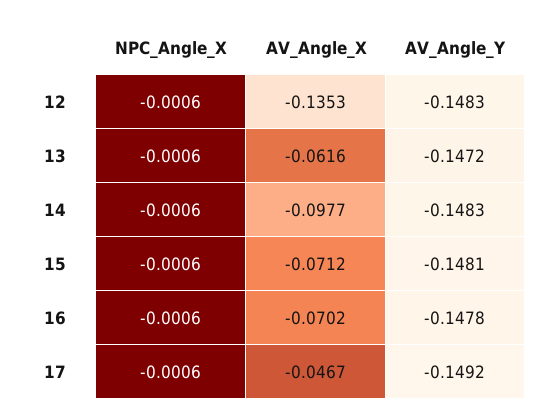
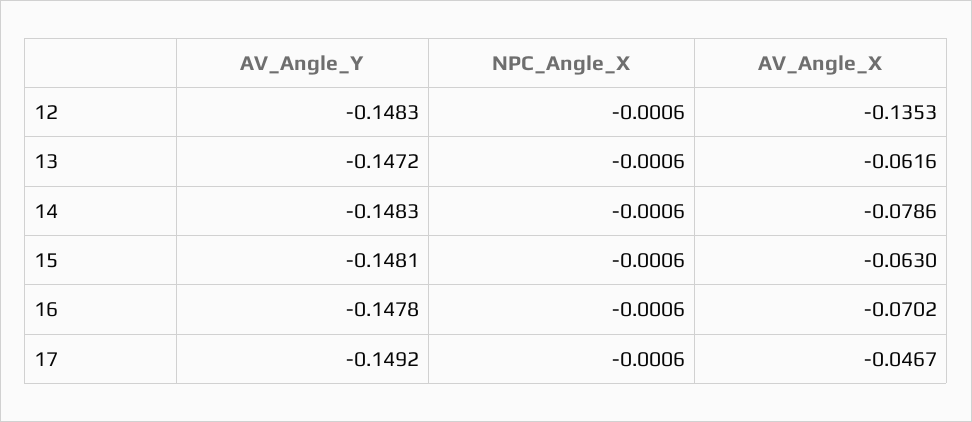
AV_Angle_X, 14: -0.0977 -> -0.0786
AV_Angle_X, 15: -0.0712 -> -0.063

